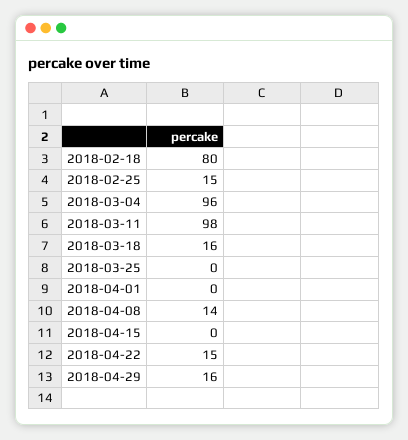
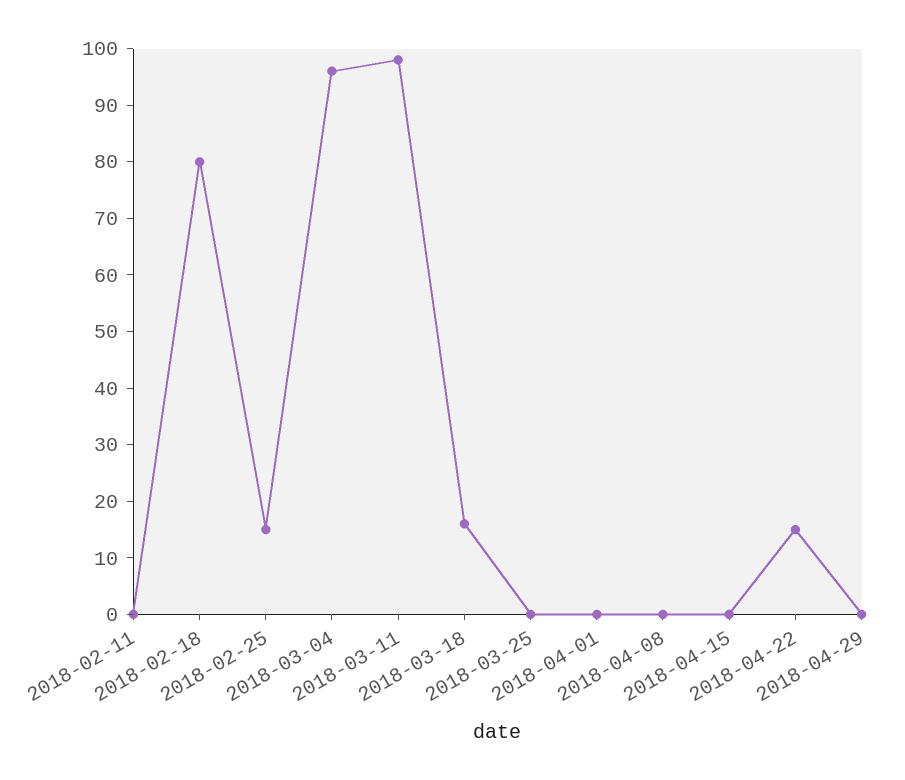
2018-04-08: 14 -> 0
2018-04-29: 16 -> 0
2018-02-11: none -> 0

